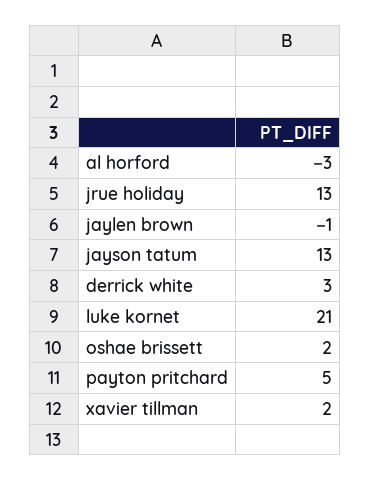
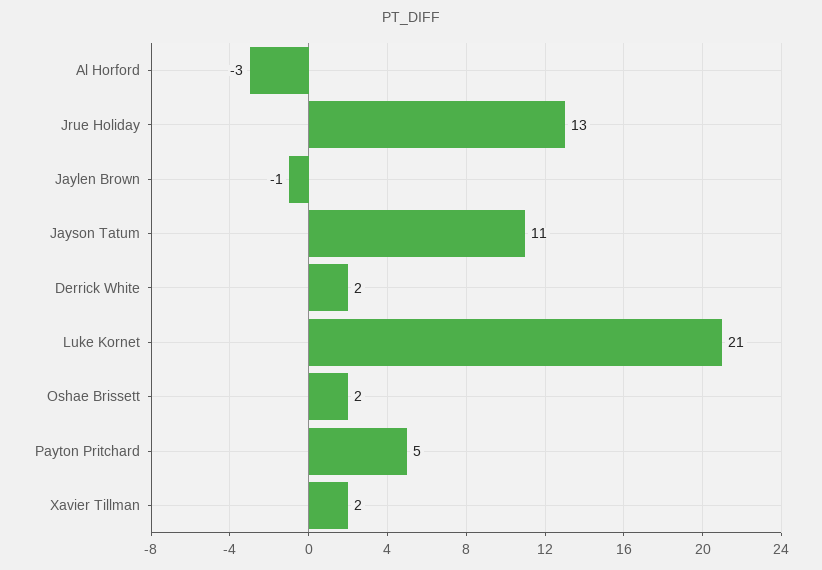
jayson tatum: 13 -> 11
derrick white: 3 -> 2

